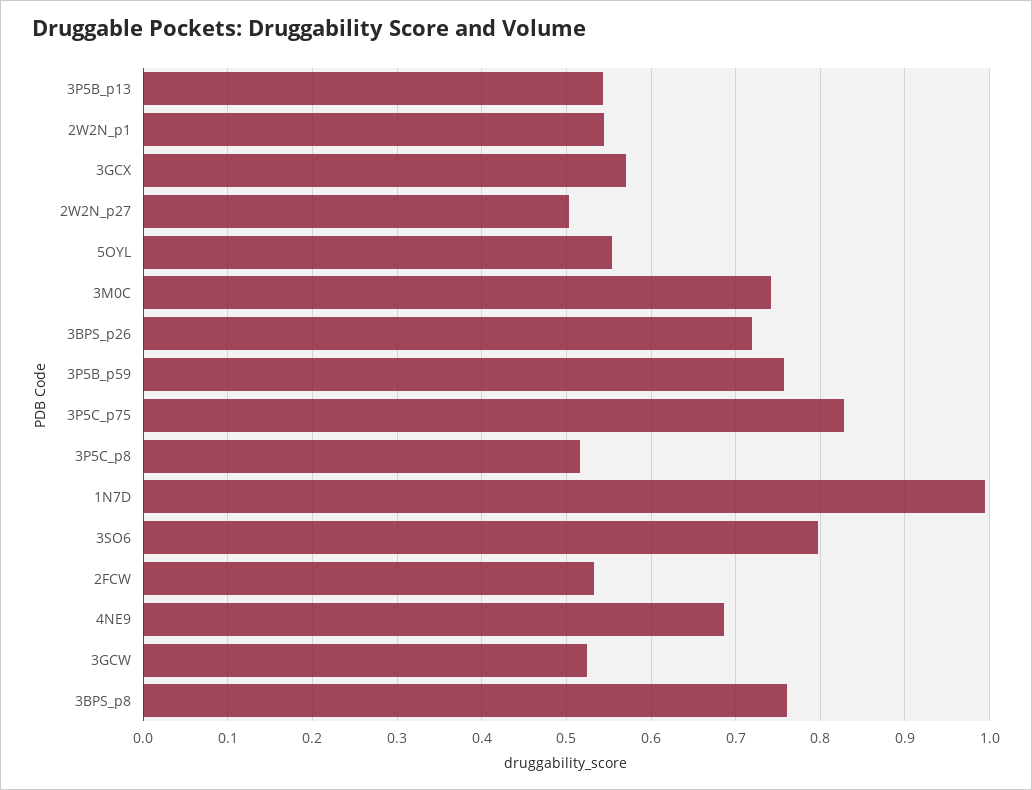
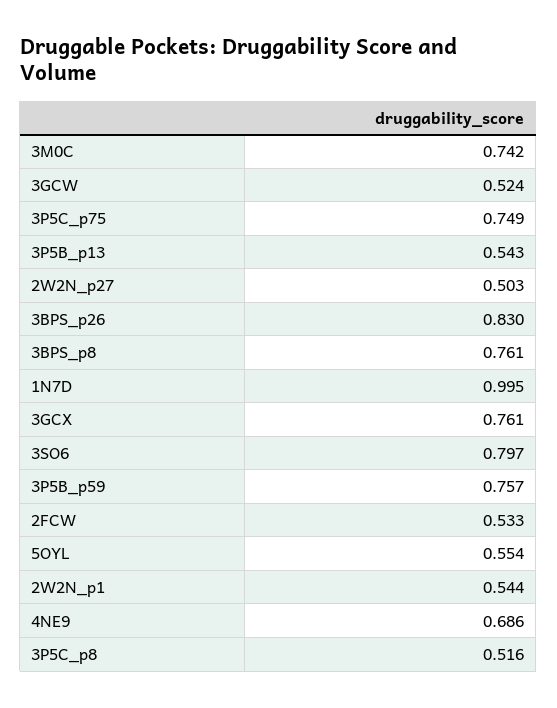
3GCX: 0.57 -> 0.761
3BPS_p26: 0.72 -> 0.83
3P5C_p75: 0.83 -> 0.749

